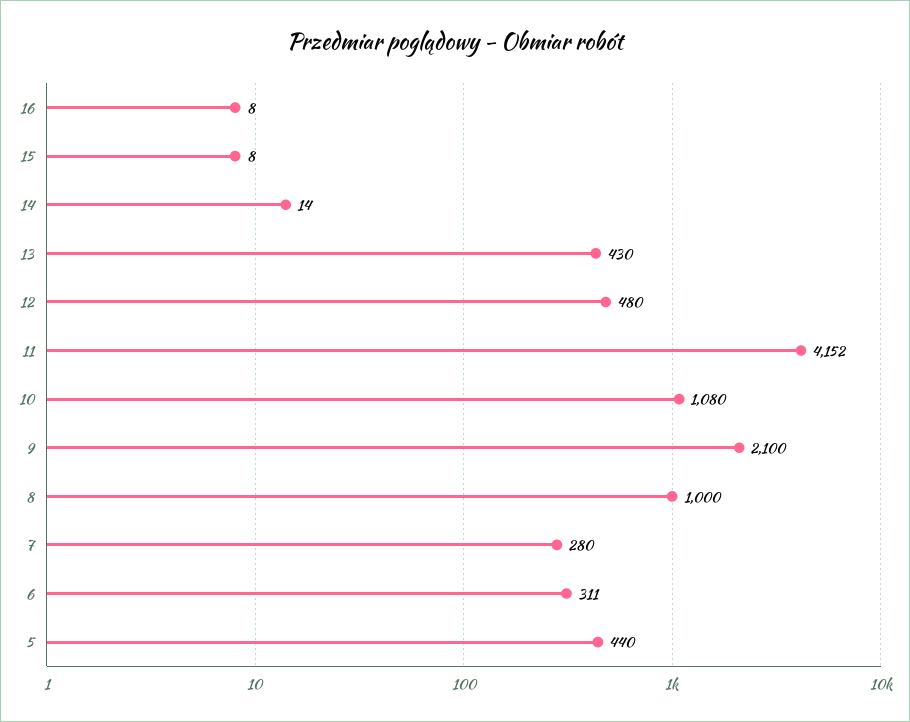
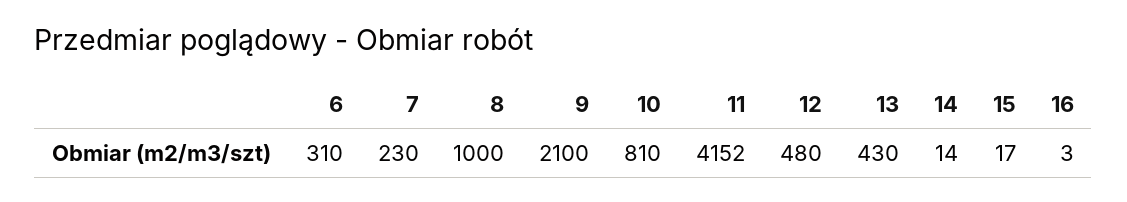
16: 8 -> 3
15: 8 -> 17
10: 1080 -> 810
7: 280 -> 230
6: 311 -> 310
5: 440 -> none

